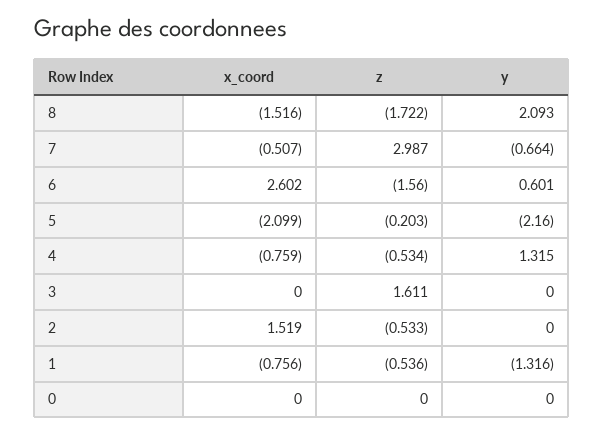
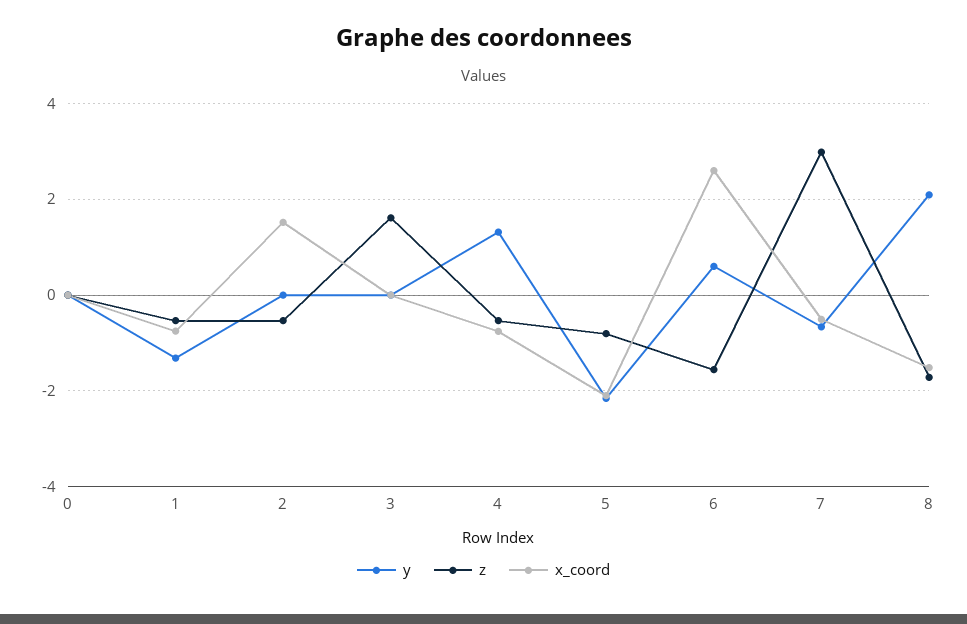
z, 5: -0.203 -> -0.8

